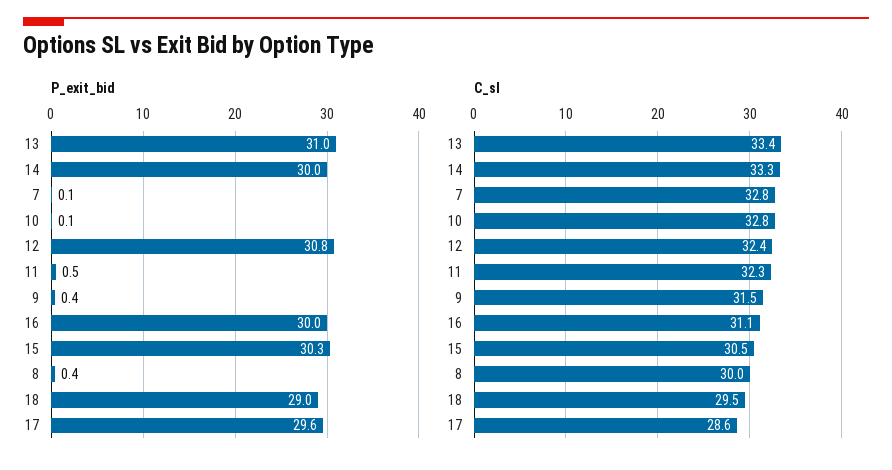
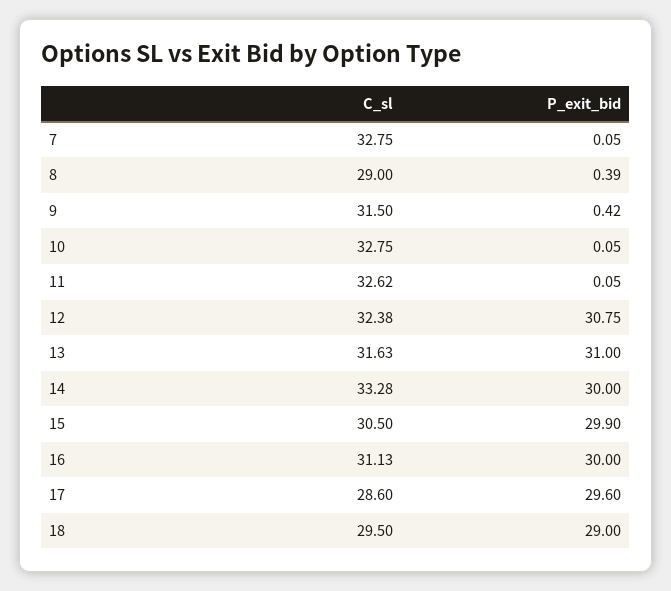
P_exit_bid, 11: 0.5 -> 0.05
P_exit_bid, 15: 30.3 -> 29.9
C_sl, 13: 33.4 -> 31.63
C_sl, 11: 32.3 -> 32.62
C_sl, 8: 30 -> 29

